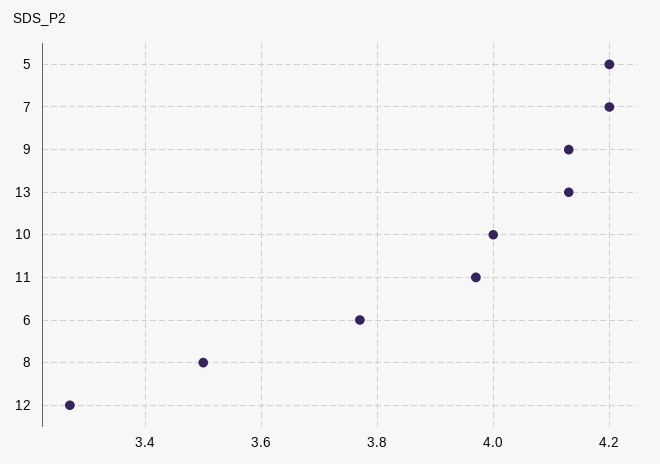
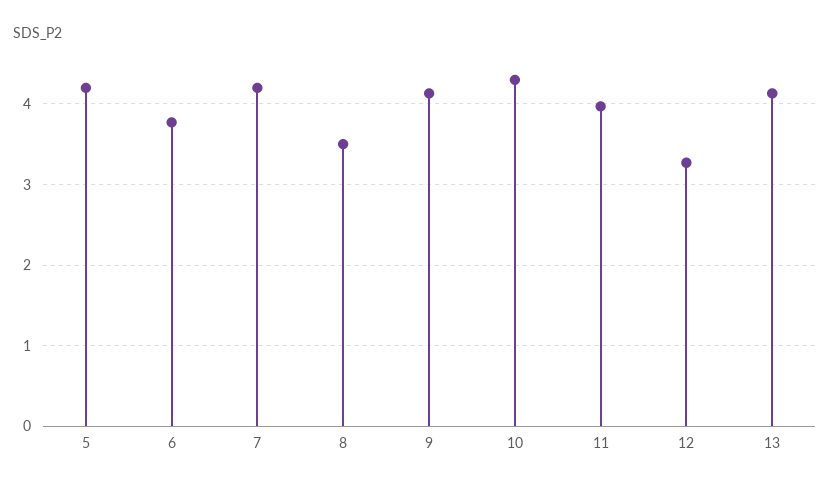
10: 4 -> 4.3

